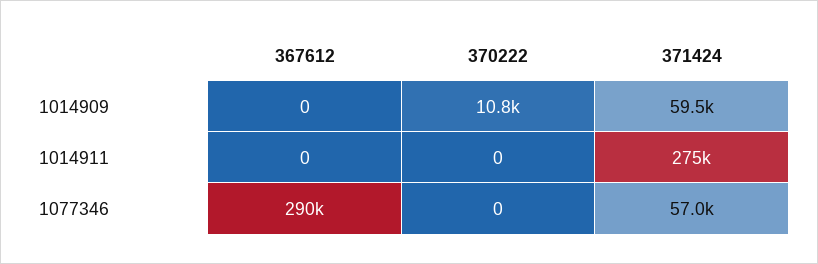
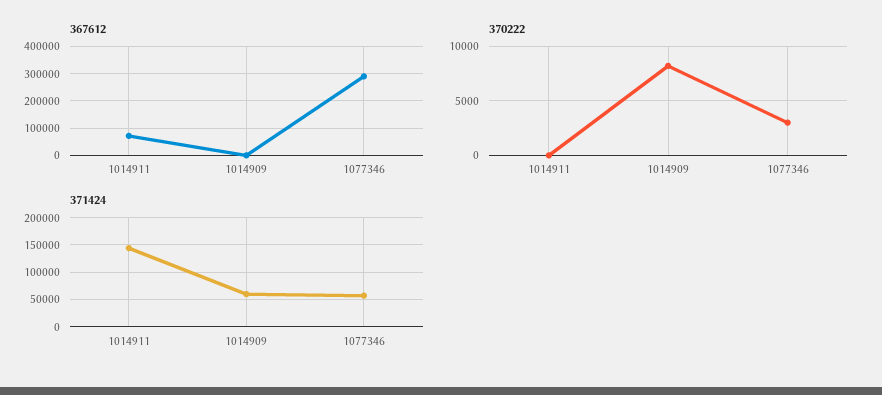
370222, 1014909: 10800 -> 8000
367612, 1014911: 0 -> 75000
371424, 1014911: 275000 -> 150000
370222, 1077346: 0 -> 3000

